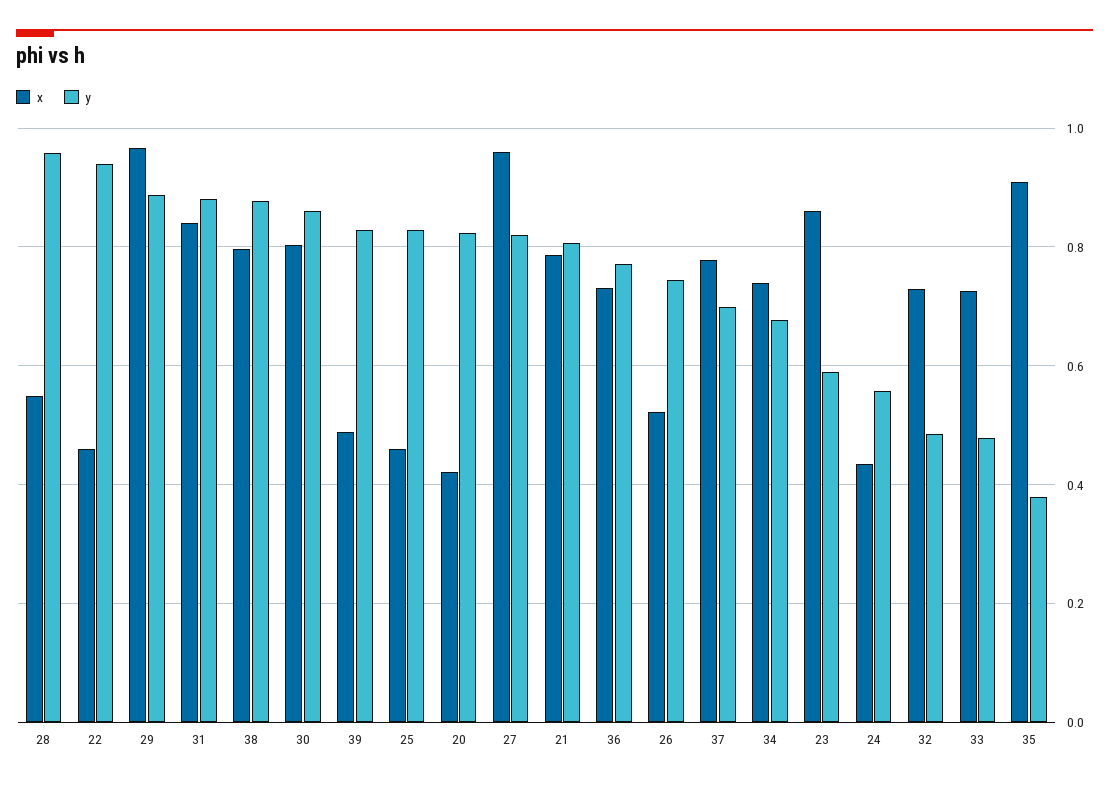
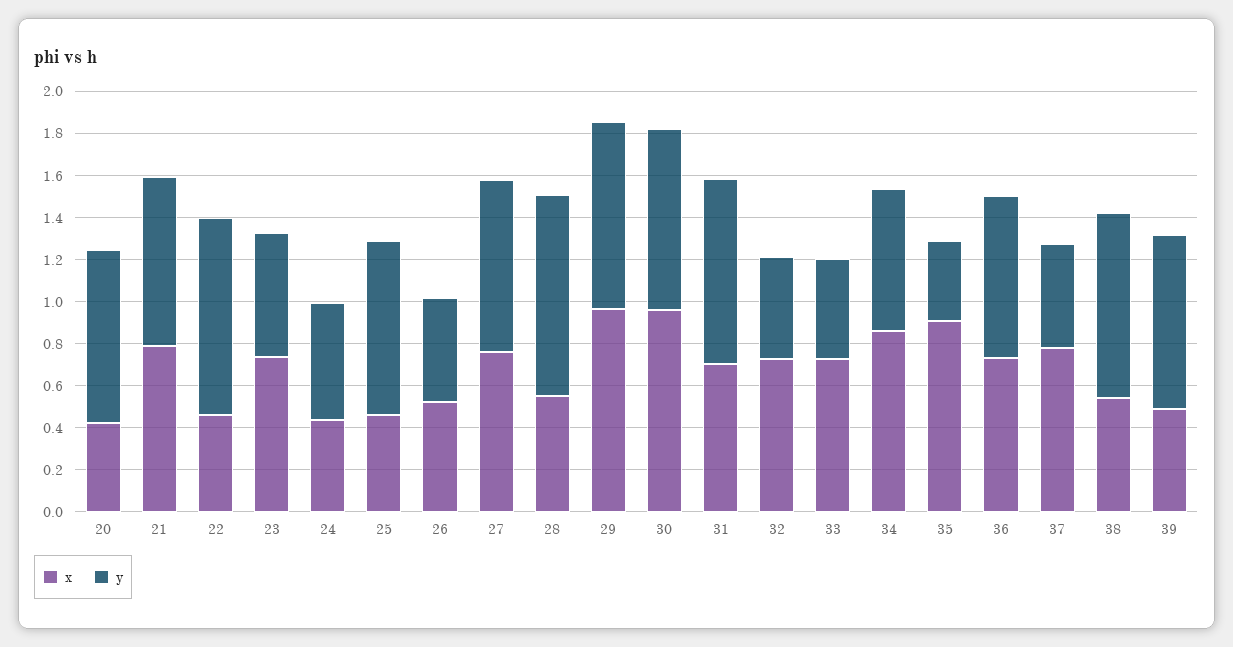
x, 31: 0.84 -> 0.7
x, 38: 0.8 -> 0.55
x, 30: 0.8 -> 0.95
x, 27: 0.96 -> 0.75
y, 26: 0.74 -> 0.5
y, 37: 0.7 -> 0.5
x, 34: 0.74 -> 0.85
x, 23: 0.86 -> 0.75

